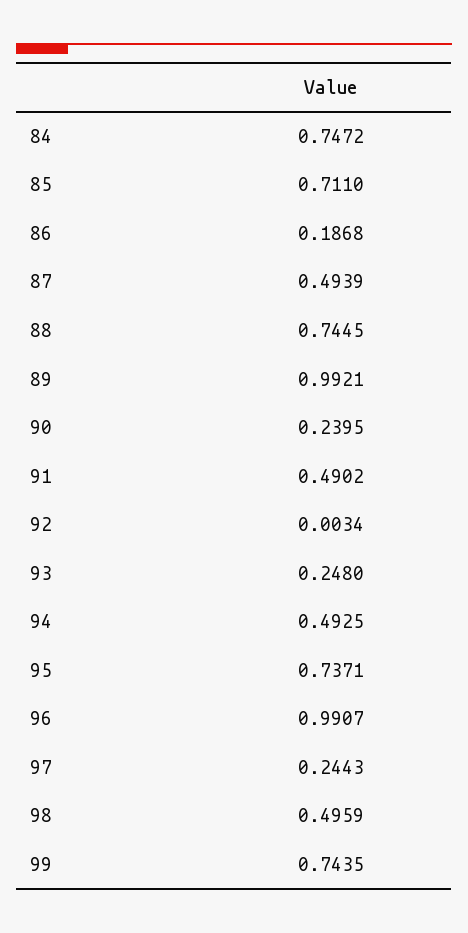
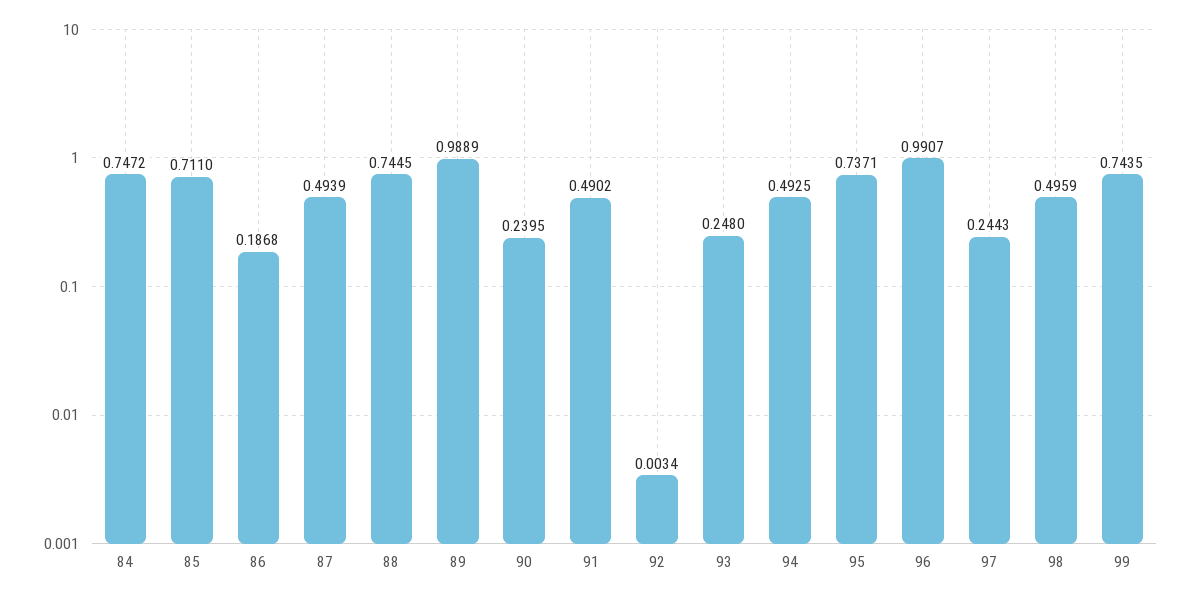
89: 0.9921 -> 0.9889

